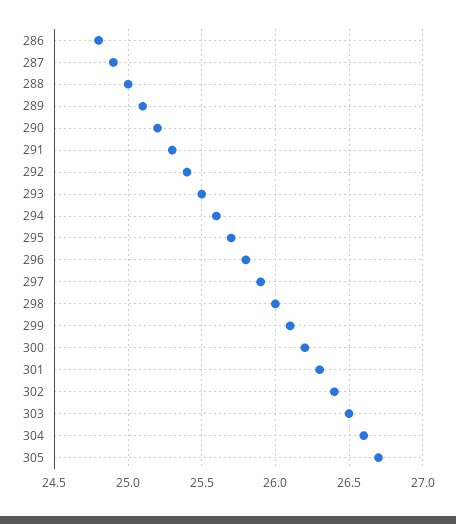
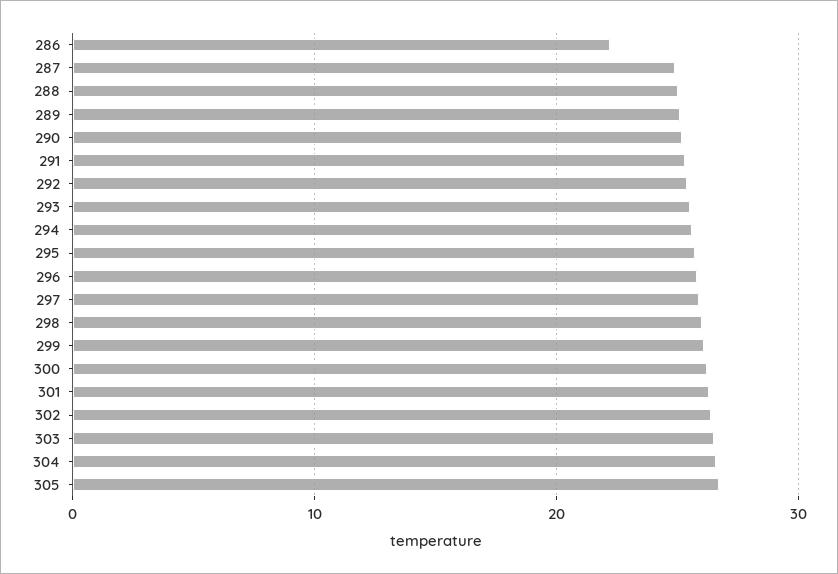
286: 24.8 -> 22

